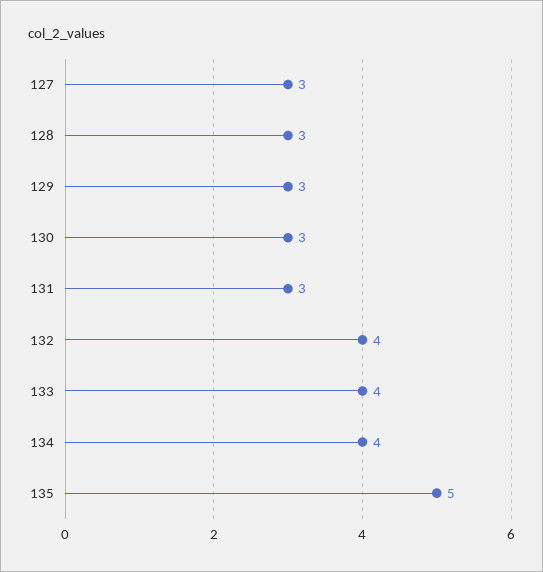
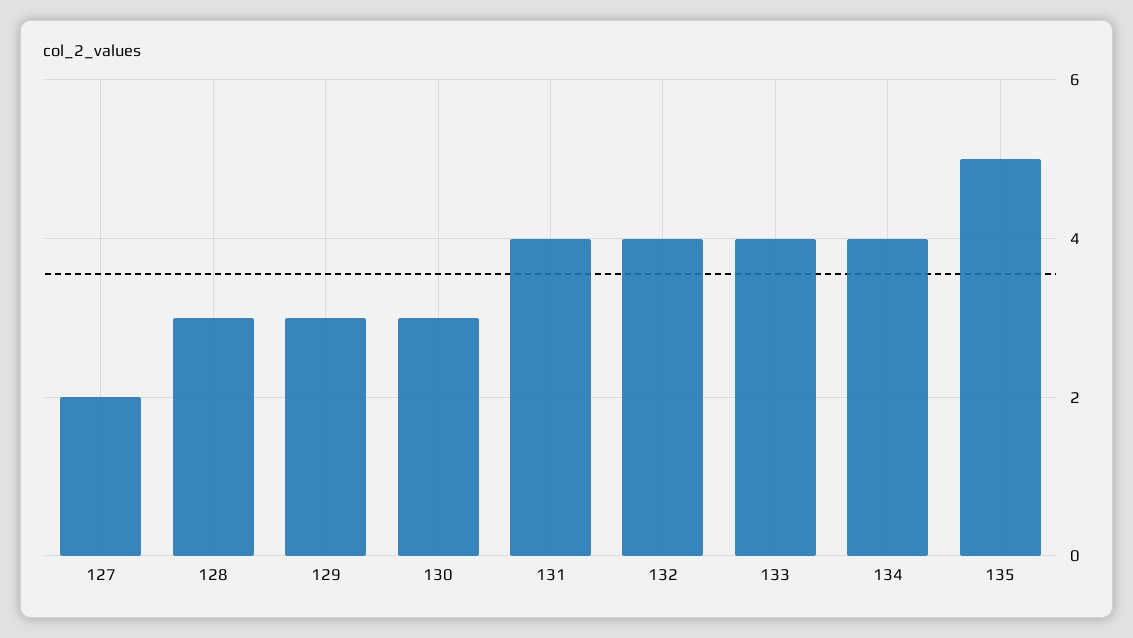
127: 3 -> 2
131: 3 -> 4

